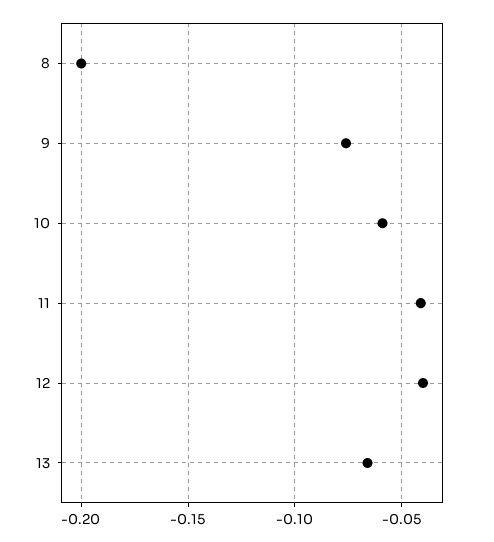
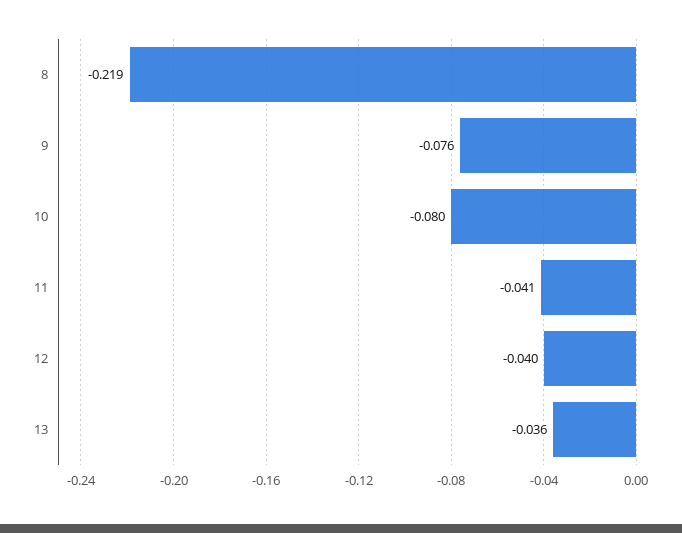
8: -0.2 -> -0.219
10: -0.06 -> -0.08
13: -0.065 -> -0.036

